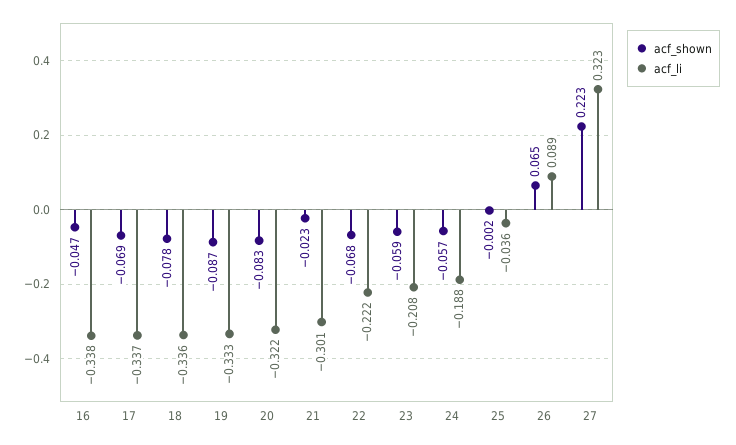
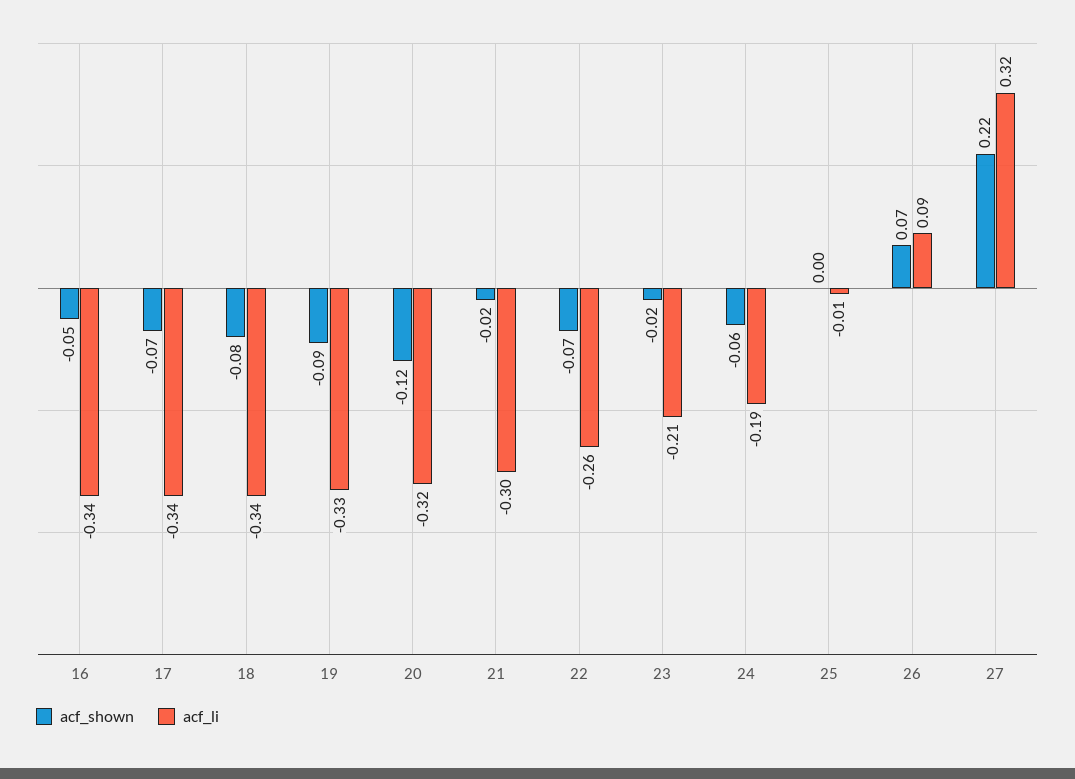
acf_shown, 20: -0.083 -> -0.12
acf_li, 22: -0.222 -> -0.26
acf_shown, 23: -0.059 -> -0.02
acf_li, 25: -0.036 -> -0.01

